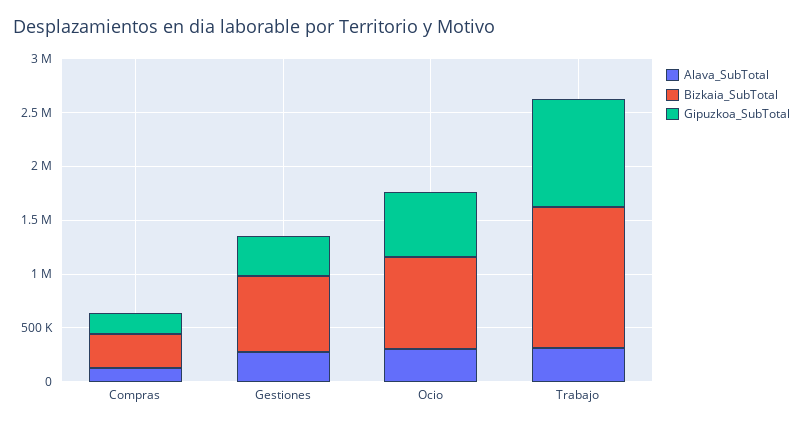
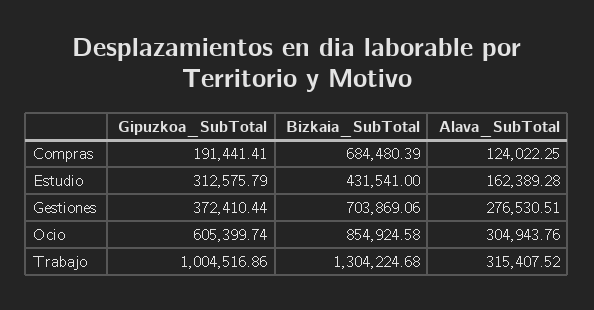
Bizkaia_SubTotal, Compras: 300000 -> 684480.39
Gipuzkoa_SubTotal, Estudio: none -> 312575.79
Bizkaia_SubTotal, Estudio: none -> 431541
Alava_SubTotal, Estudio: none -> 162389.28

